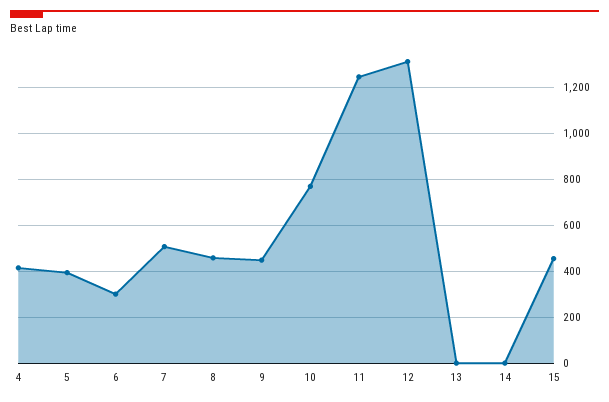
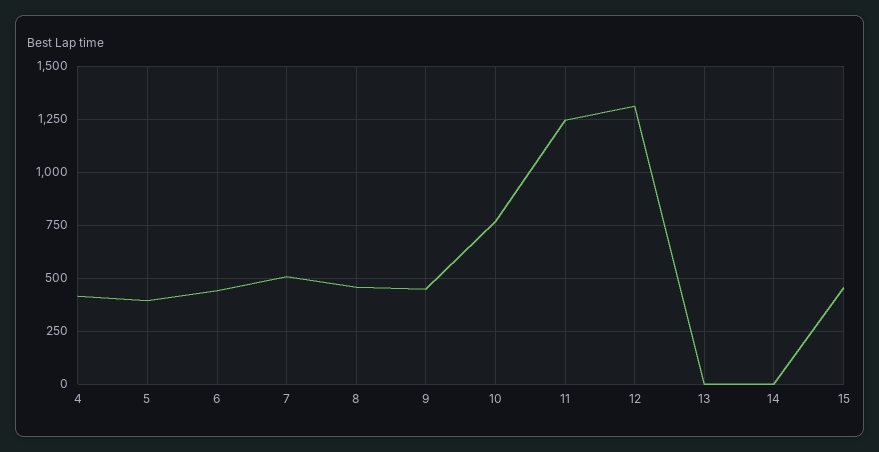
6: 300 -> 450

